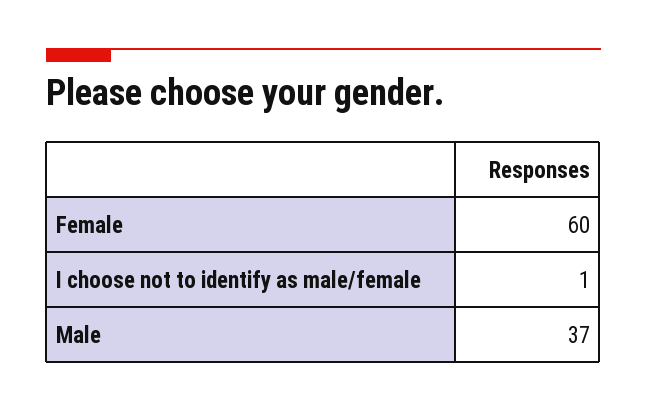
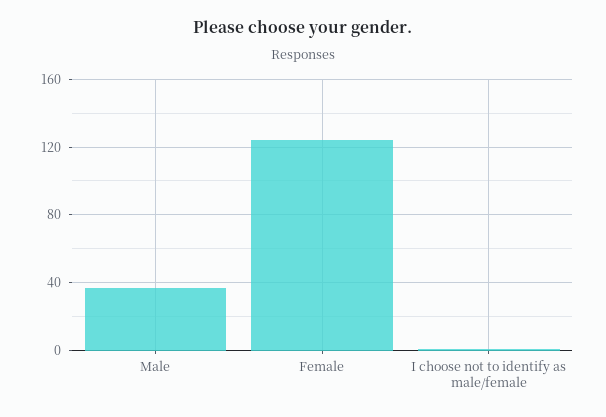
Female: 60 -> 125

